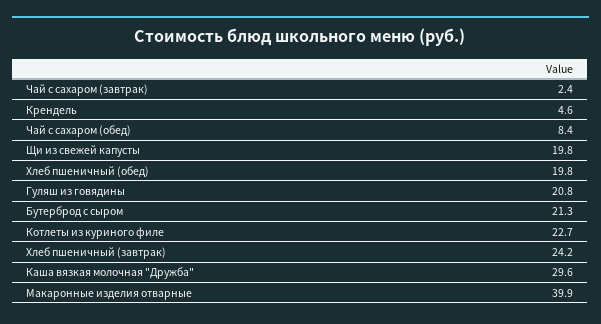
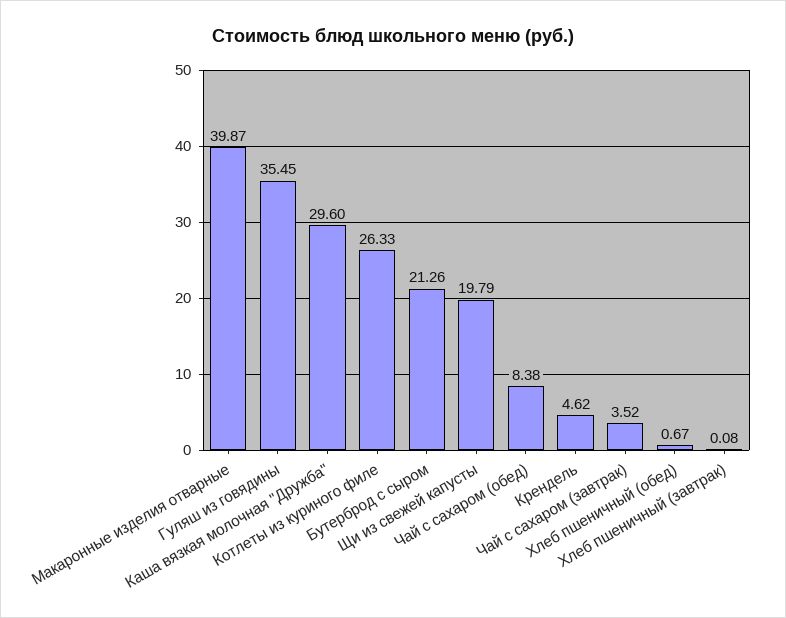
Чай с сахаром (завтрак): 2.4 -> 3.52
Хлеб пшеничный (обед): 19.8 -> 0.67
Гуляш из говядины: 20.8 -> 35.45
Котлеты из куриного филе: 22.7 -> 26.33
Хлеб пшеничный (завтрак): 24.2 -> 0.08

